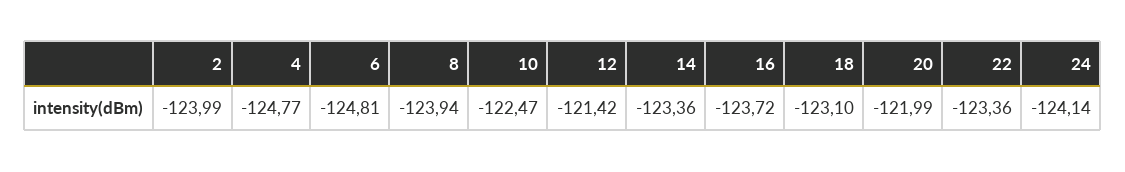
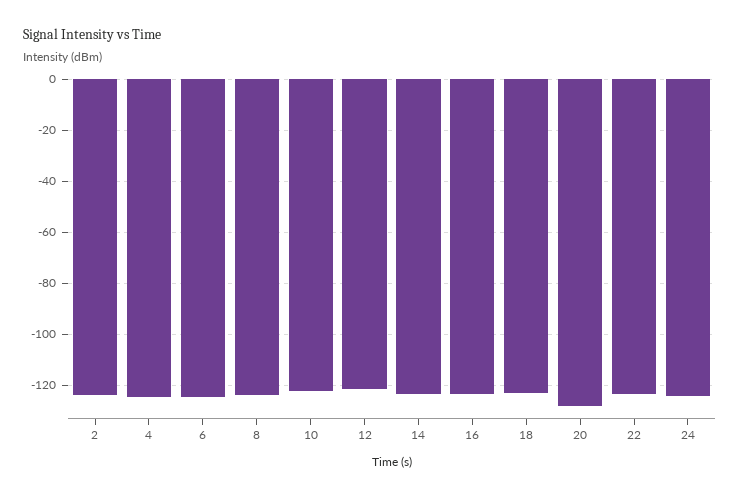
20: -121.99 -> -127.5

